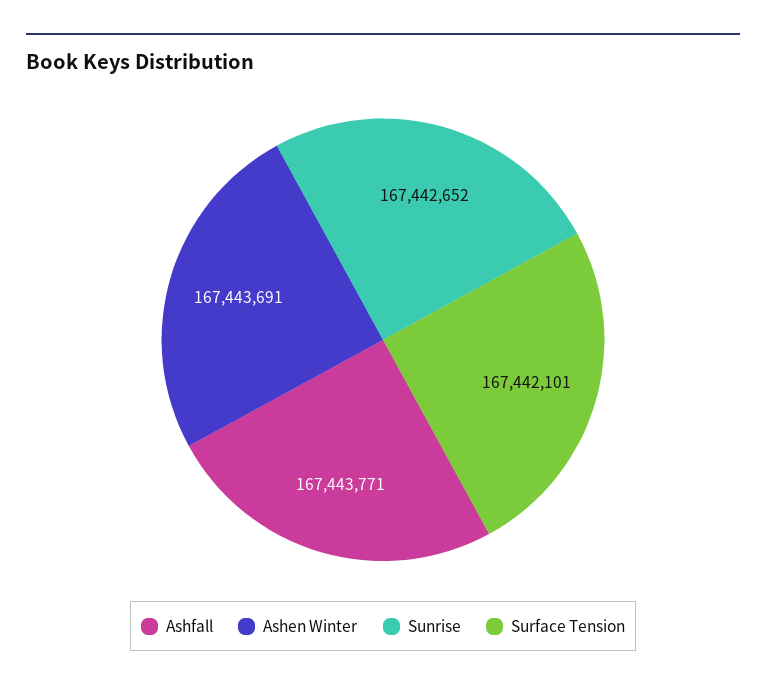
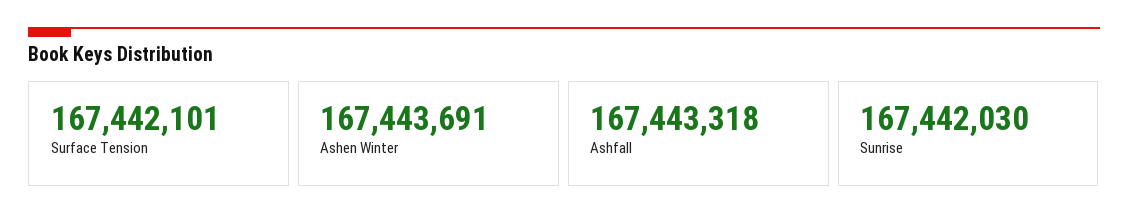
Ashfall: 167443771 -> 167443318
Sunrise: 167442652 -> 167442030

